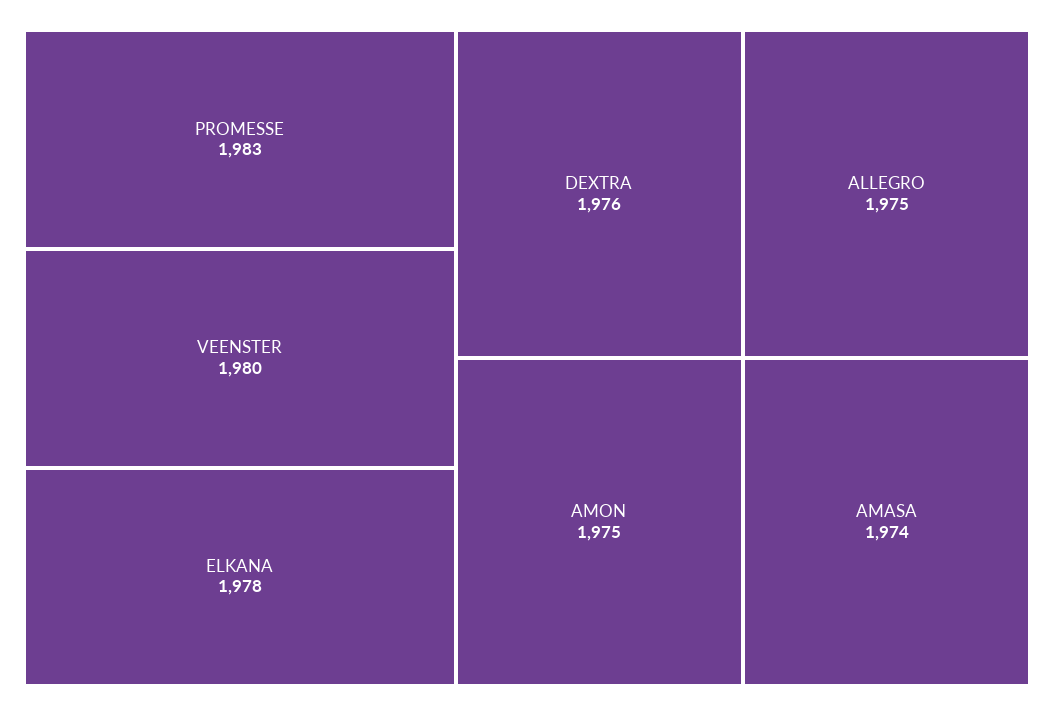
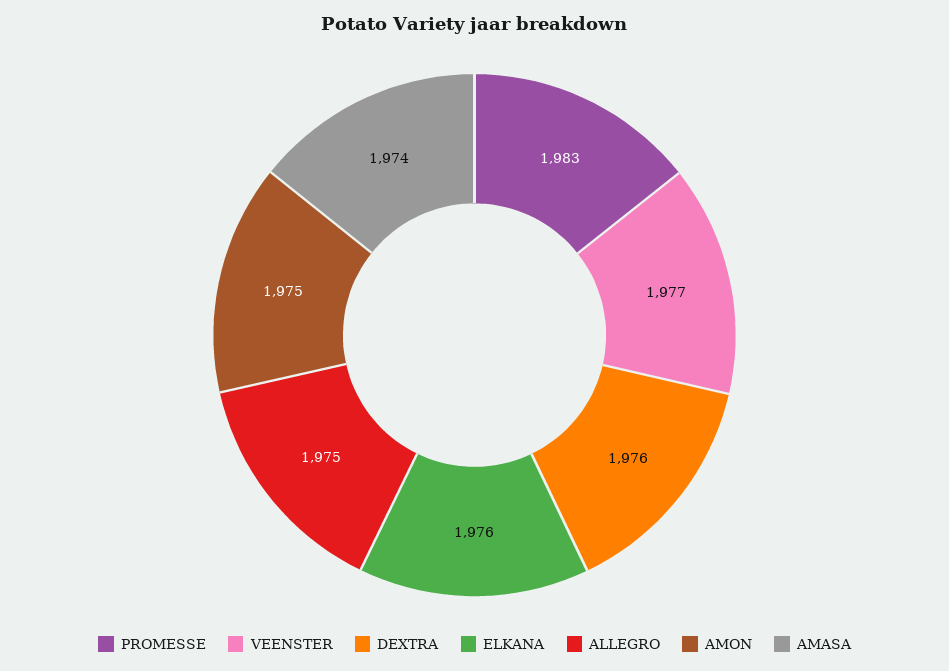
VEENSTER: 1980 -> 1977
ELKANA: 1978 -> 1976

